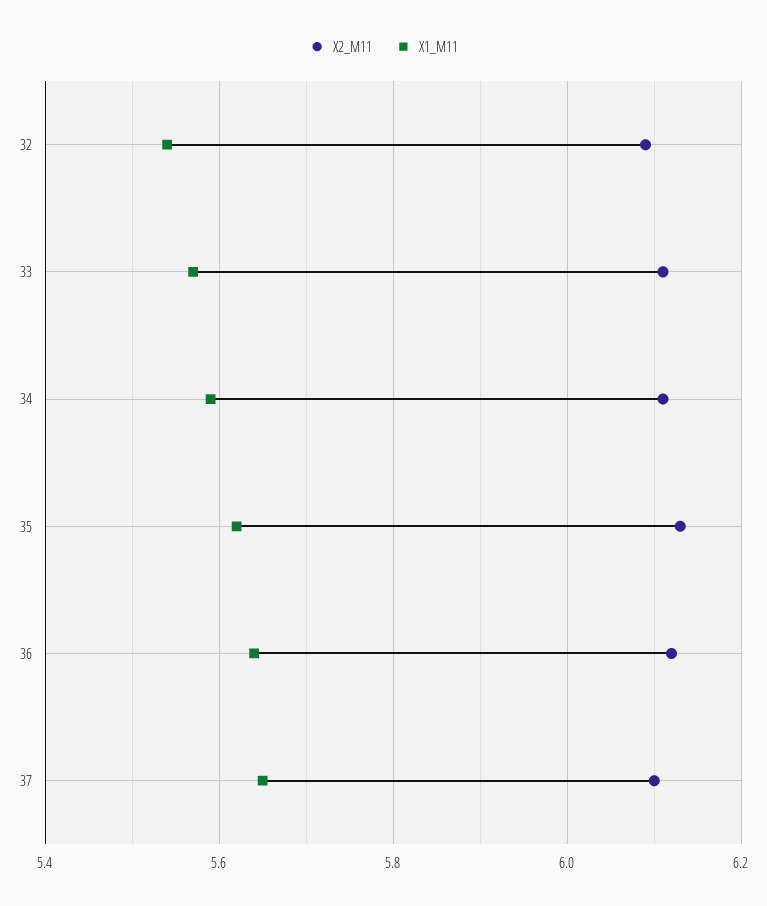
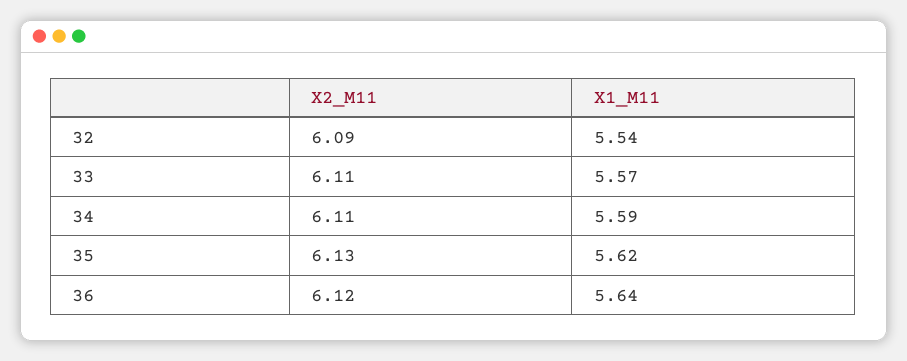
X2_M11, 37: 6.1 -> none
X1_M11, 37: 5.65 -> none

